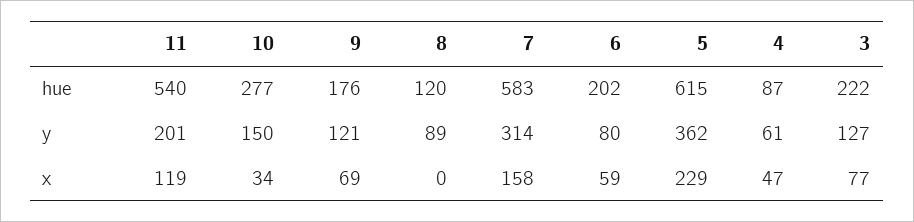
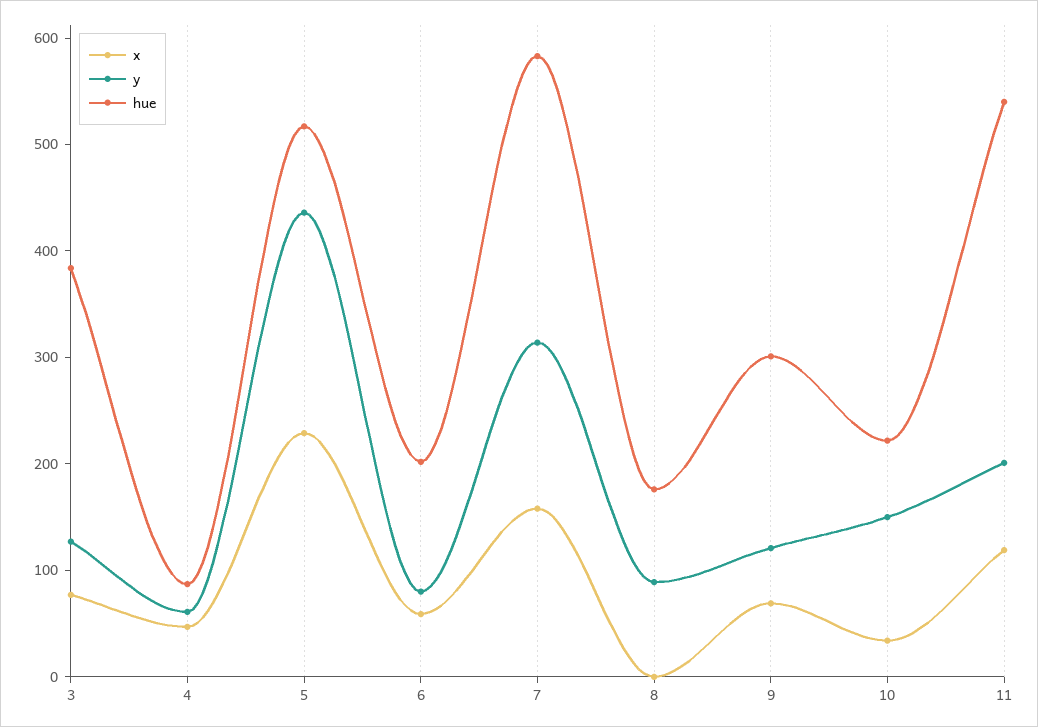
hue, 10: 277 -> 220
hue, 9: 176 -> 300
hue, 8: 120 -> 180
hue, 5: 615 -> 520
hue, 3: 222 -> 380
y, 5: 362 -> 440

